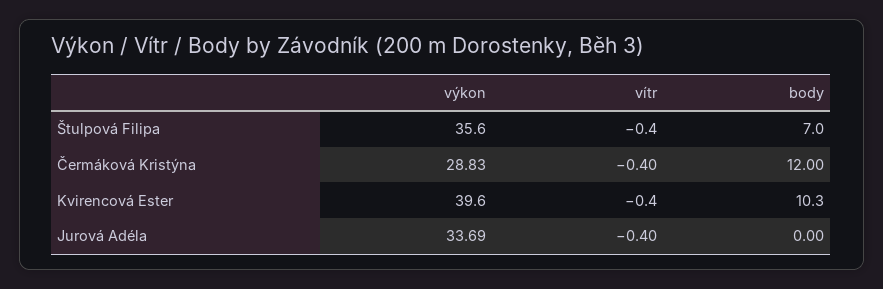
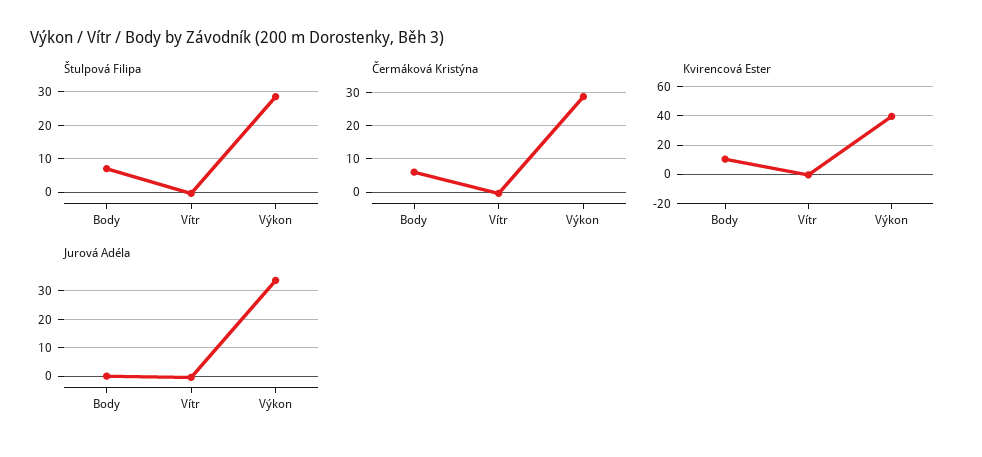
Štulpová Filipa, výkon: 35.6 -> 28
Čermáková Kristýna, body: 12 -> 6

